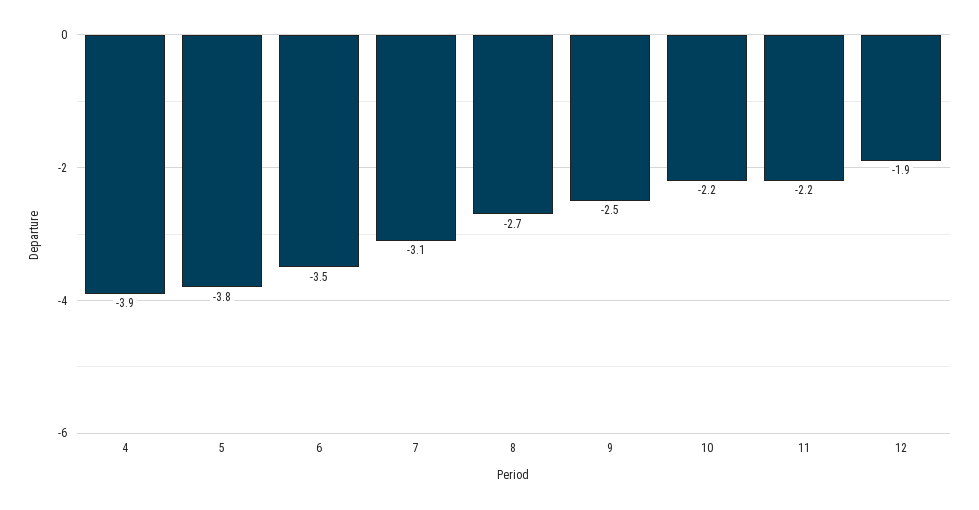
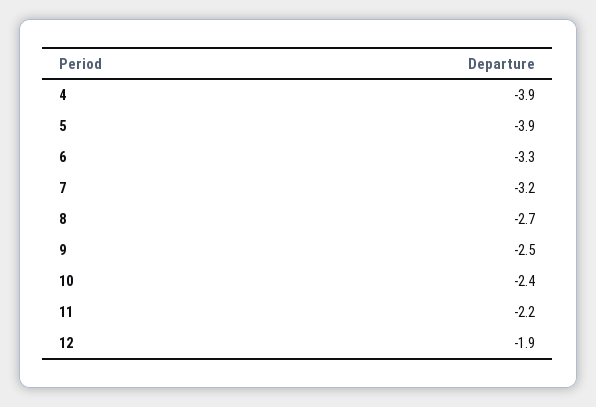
5: -3.8 -> -3.9
6: -3.5 -> -3.3
7: -3.1 -> -3.2
10: -2.2 -> -2.4

